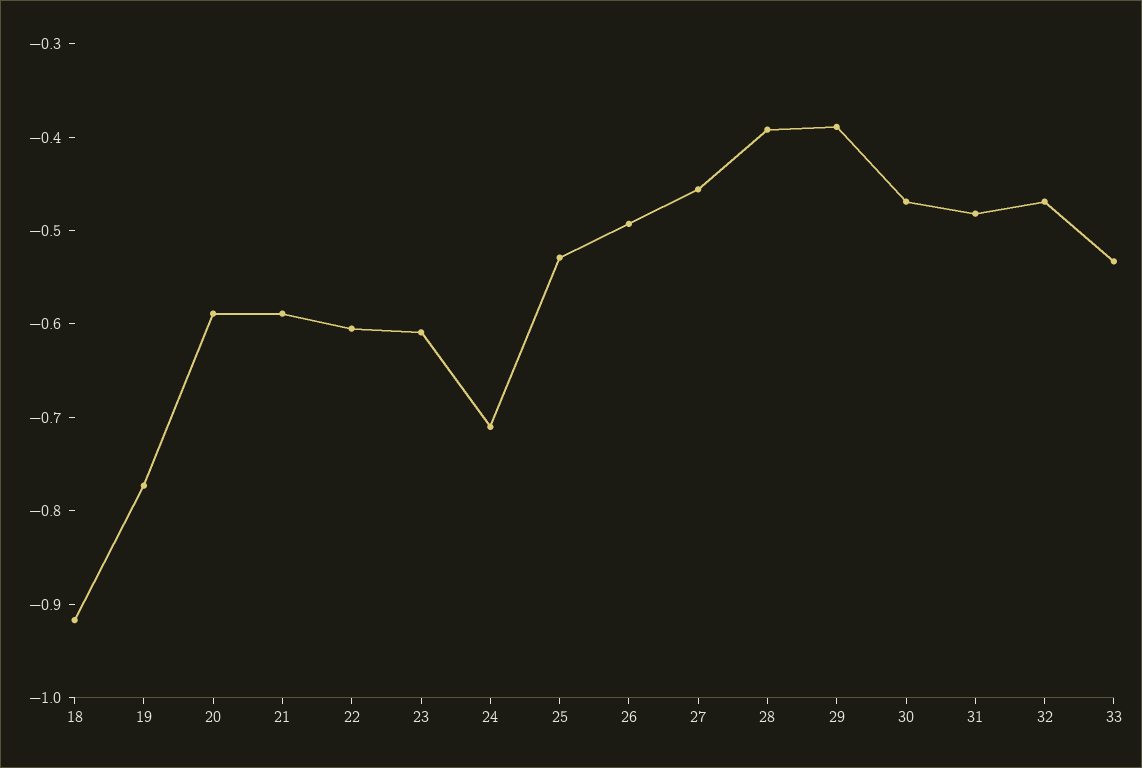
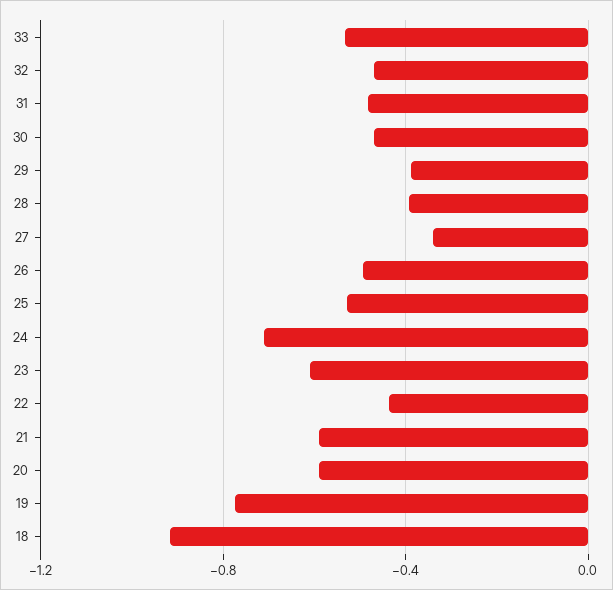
22: -0.6 -> -0.45
27: -0.46 -> -0.35

